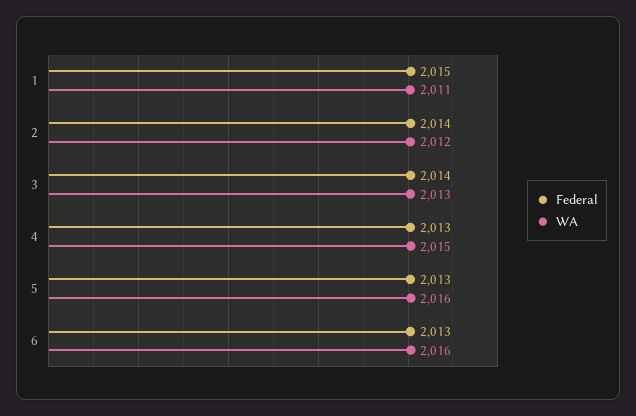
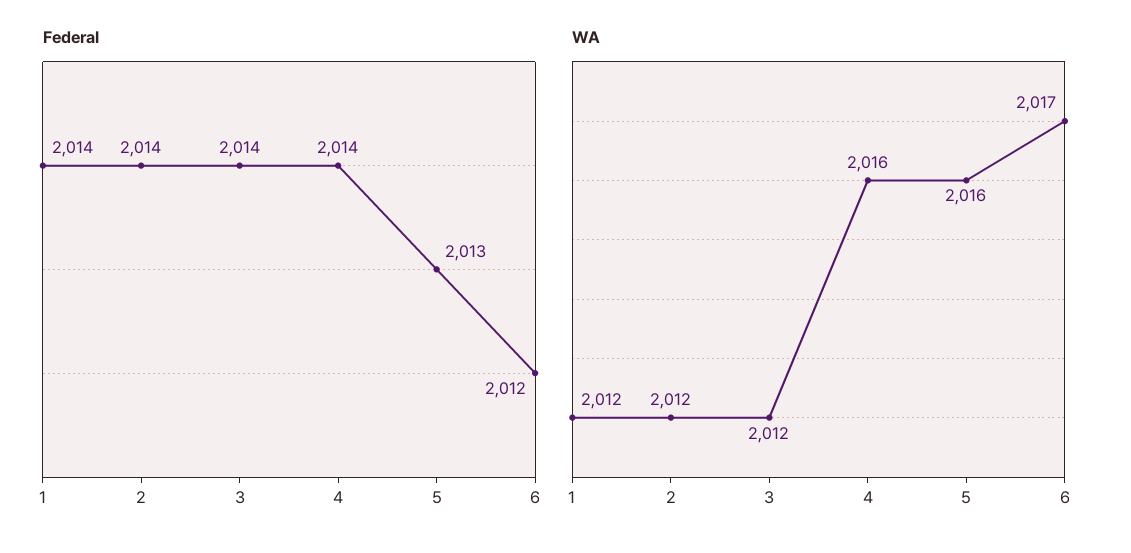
Federal, 1: 2015 -> 2014
WA, 1: 2011 -> 2012
WA, 3: 2013 -> 2012
Federal, 4: 2013 -> 2014
WA, 4: 2015 -> 2016
Federal, 6: 2013 -> 2012
WA, 6: 2016 -> 2017

